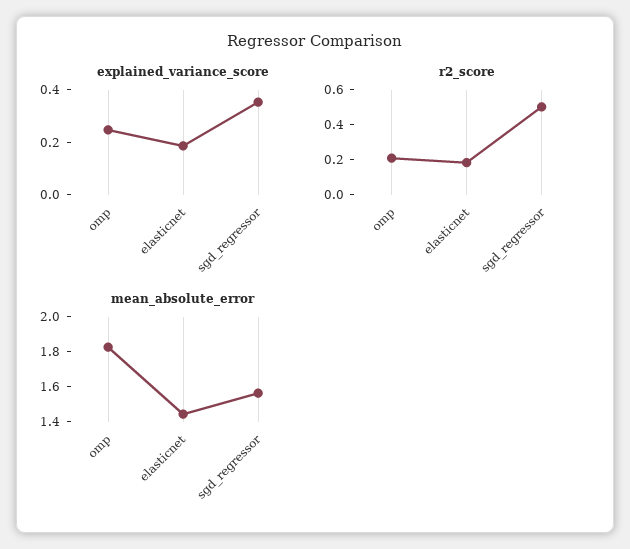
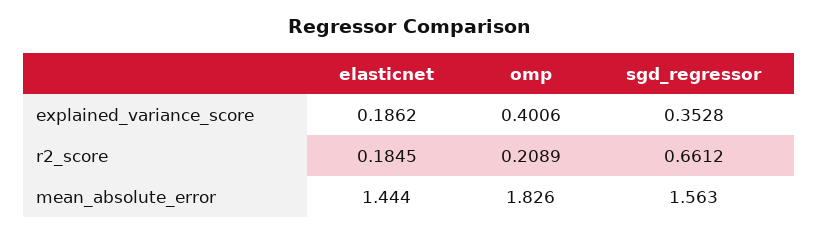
explained_variance_score, omp: 0.25 -> 0.4006
r2_score, sgd_regressor: 0.5 -> 0.6612

